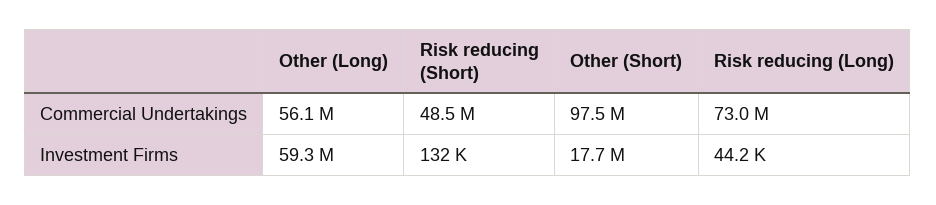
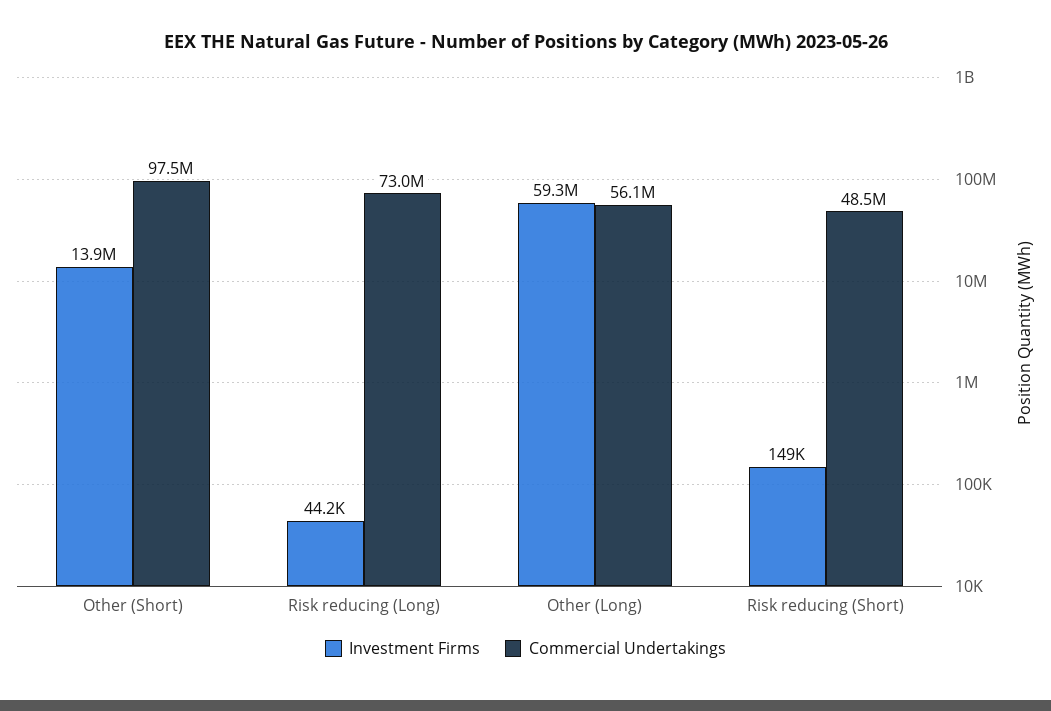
Investment Firms, Risk reducing (Short): 132000 -> 149000
Investment Firms, Other (Short): 17700000 -> 13900000

